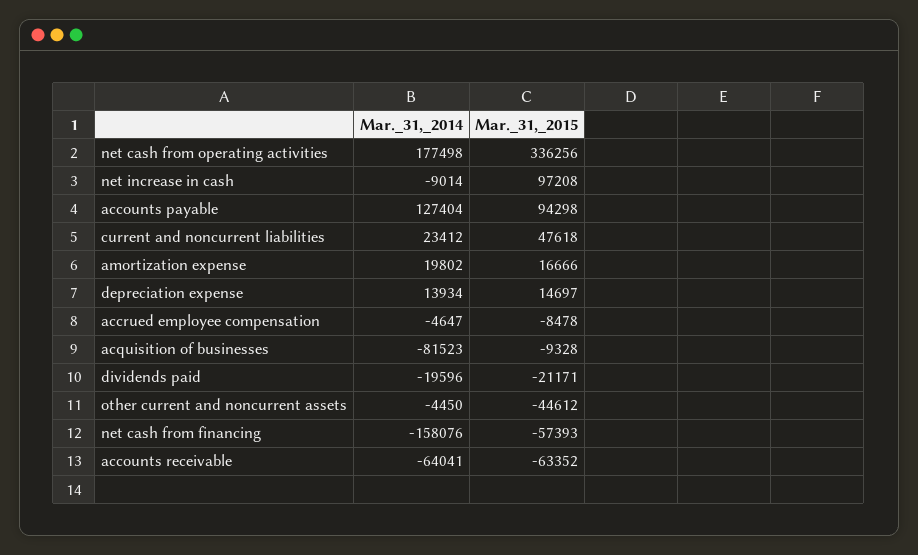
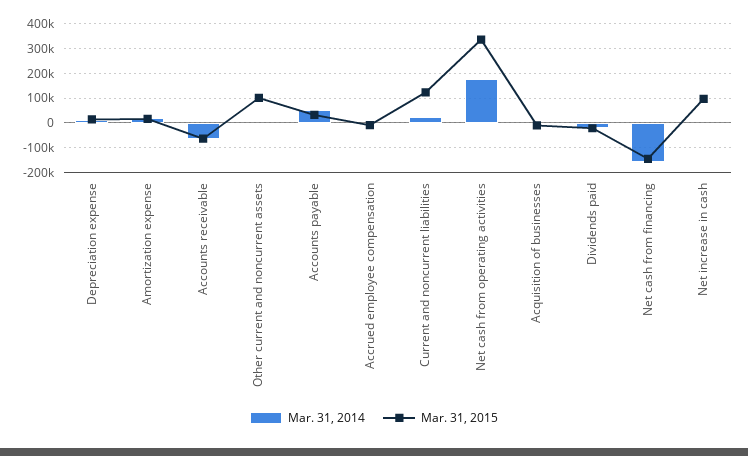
Mar._31,_2014, accounts payable: 127404 -> 50000
Mar._31,_2015, accounts payable: 94298 -> 25000
Mar._31,_2015, current and noncurrent liabilities: 47618 -> 125000
Mar._31,_2014, acquisition of businesses: -81523 -> 0
Mar._31,_2015, other current and noncurrent assets: -44612 -> 100000
Mar._31,_2015, net cash from financing: -57393 -> -150000

